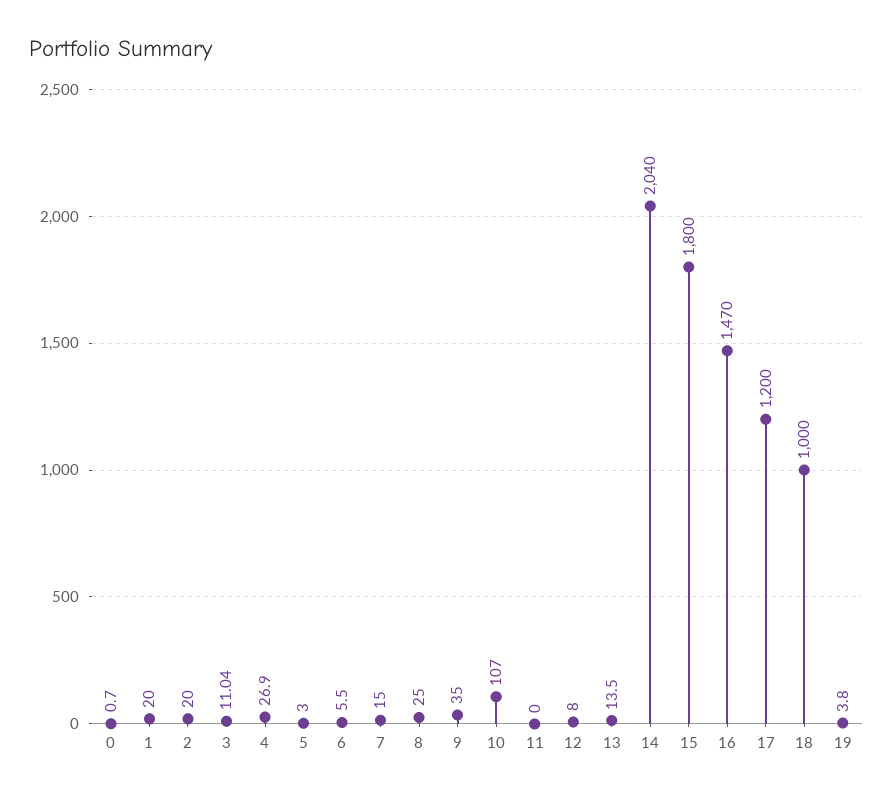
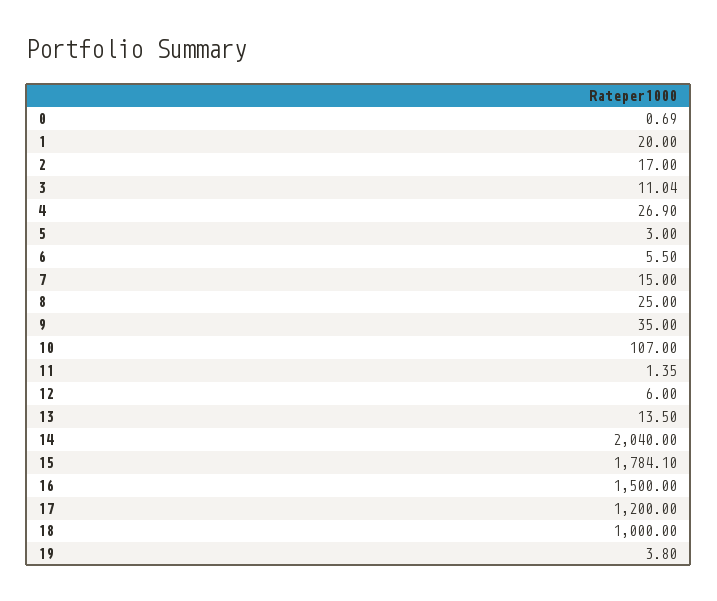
0: 0.7 -> 0.69
2: 20 -> 17
11: 0 -> 1.35
12: 8 -> 6
15: 1800 -> 1784.1
16: 1470 -> 1500

